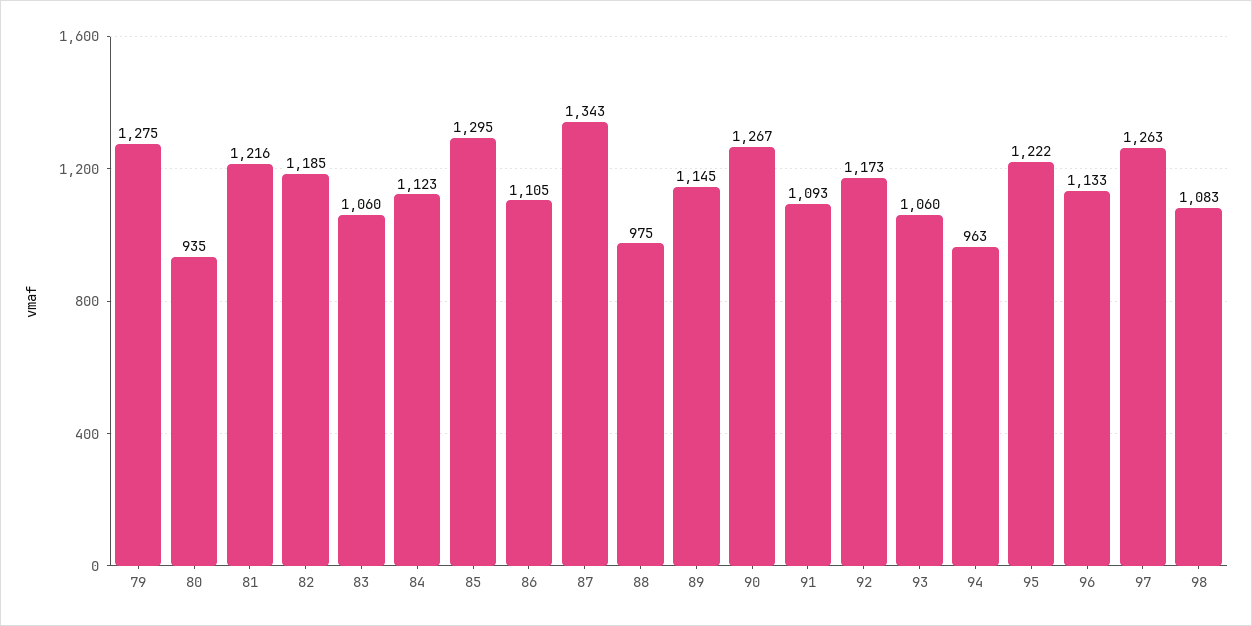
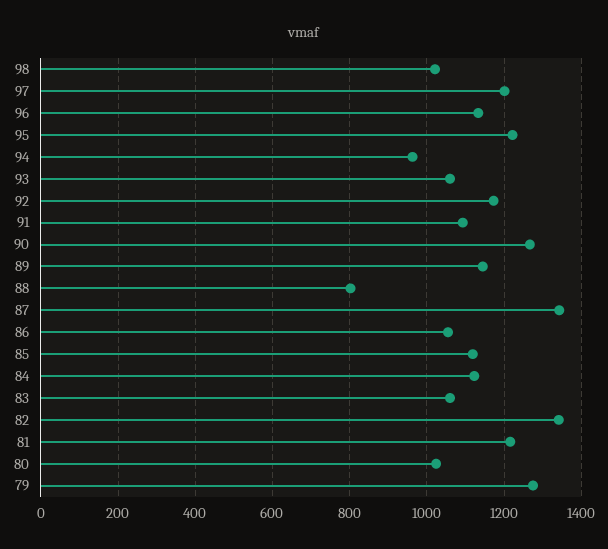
80: 935 -> 1020
82: 1185 -> 1340
85: 1295 -> 1120
86: 1105 -> 1060
88: 975 -> 800
97: 1263 -> 1200
98: 1083 -> 1020

